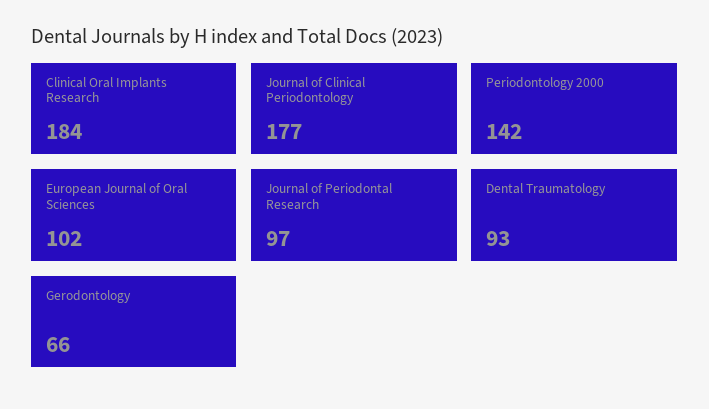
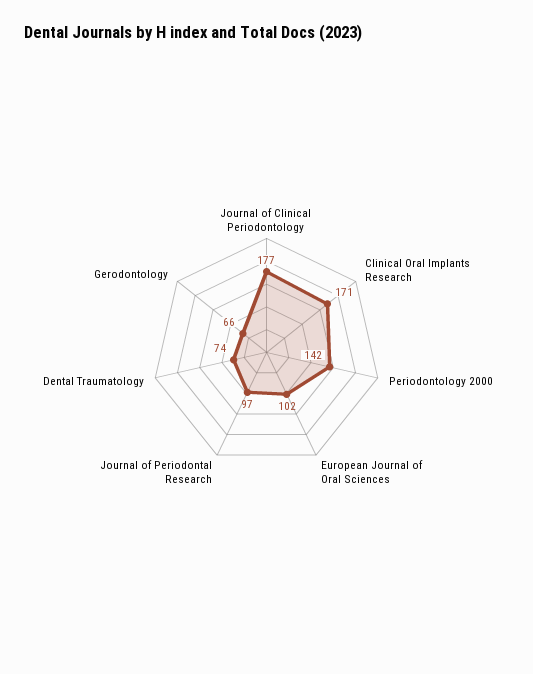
Clinical Oral Implants Research: 184 -> 171
Dental Traumatology: 93 -> 74

